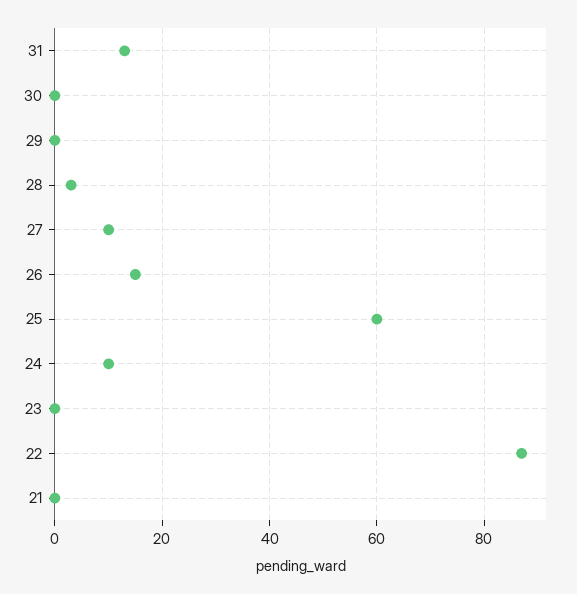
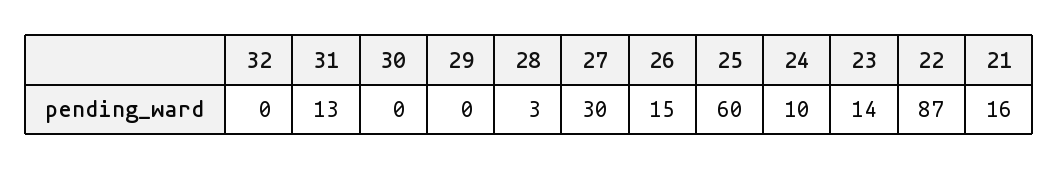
27: 10 -> 30
23: 0 -> 14
21: 0 -> 16
32: none -> 0

